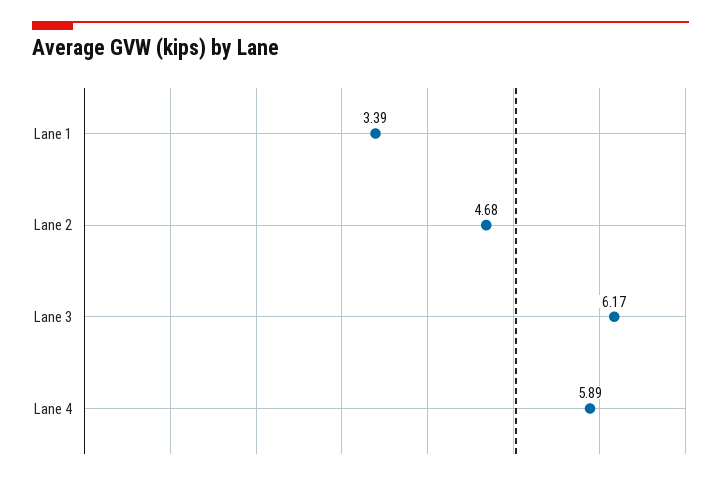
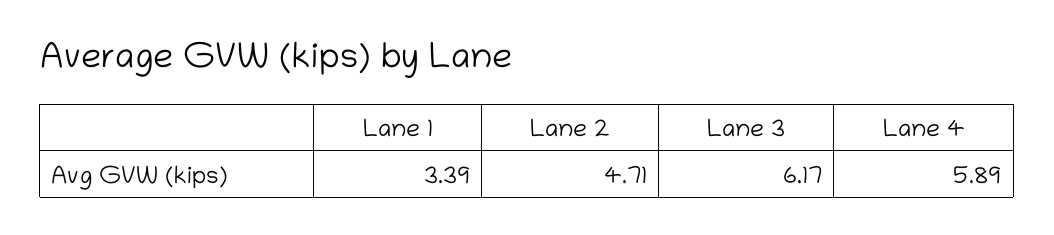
Lane 2: 4.68 -> 4.71

